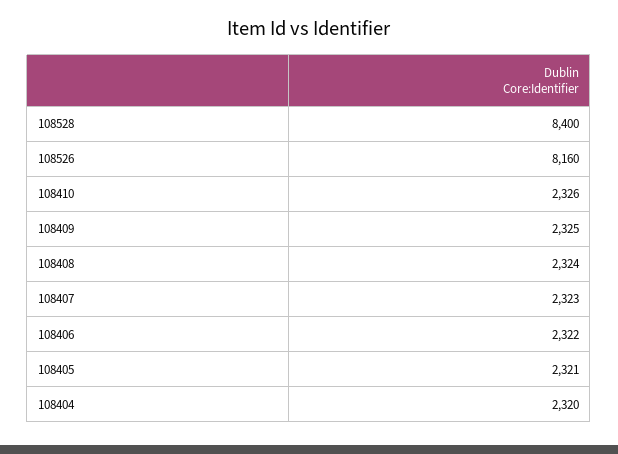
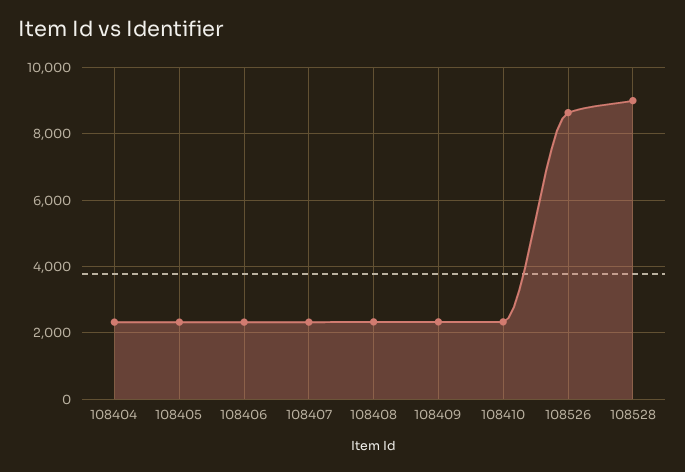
108528: 8400 -> 9000
108526: 8160 -> 8600

